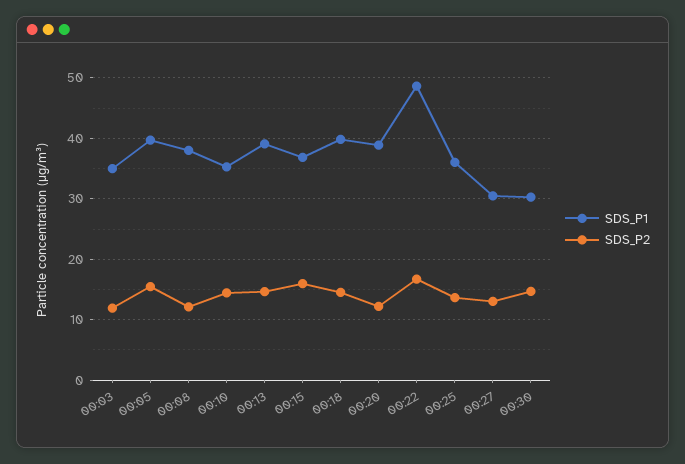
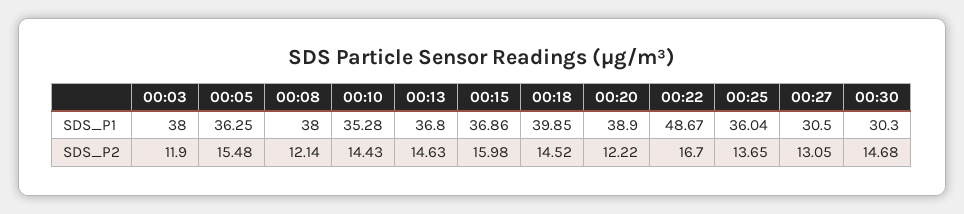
SDS_P1, 00:03: 35 -> 38
SDS_P1, 00:05: 40 -> 36.25
SDS_P1, 00:13: 39 -> 36.8

